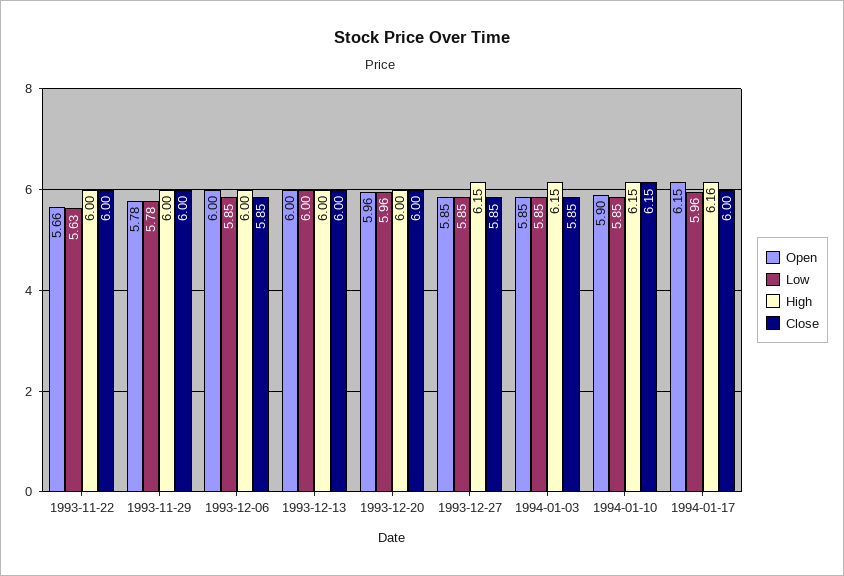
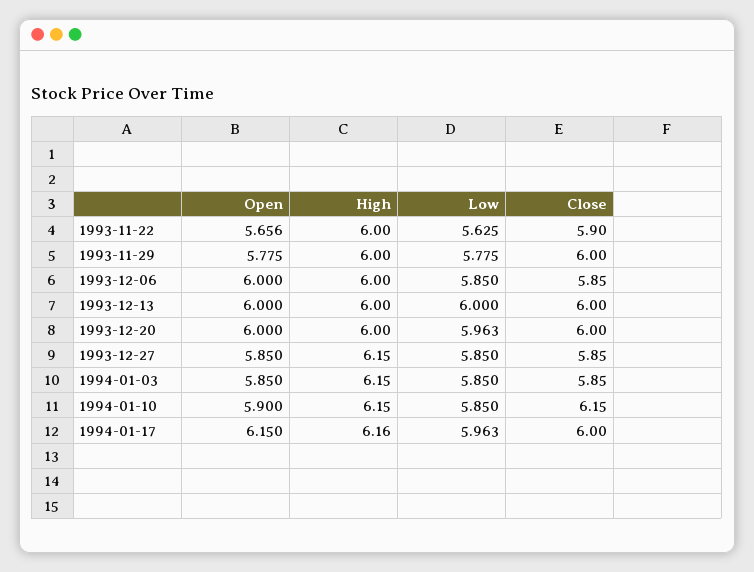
Close, 1993-11-22: 6 -> 5.9
Open, 1993-12-20: 5.96 -> 6

